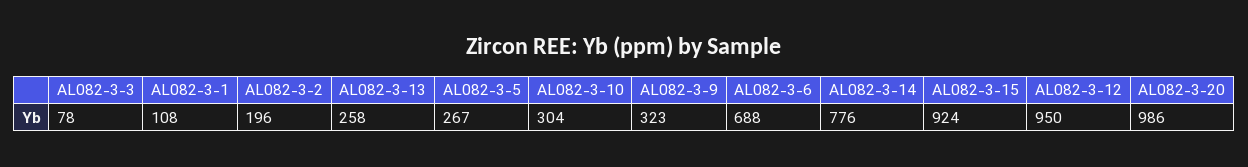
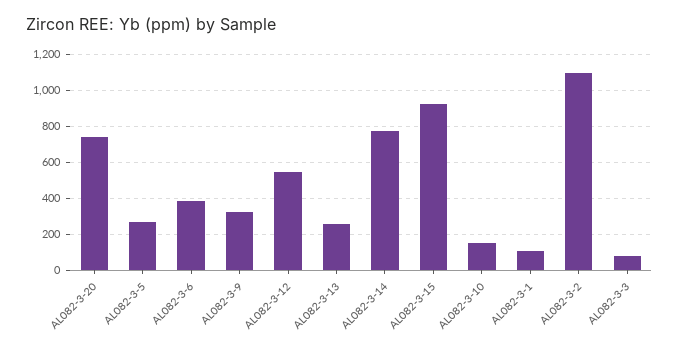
AL082-3-2: 196 -> 1100
AL082-3-10: 304 -> 150
AL082-3-6: 688 -> 400
AL082-3-12: 950 -> 550
AL082-3-20: 986 -> 750

